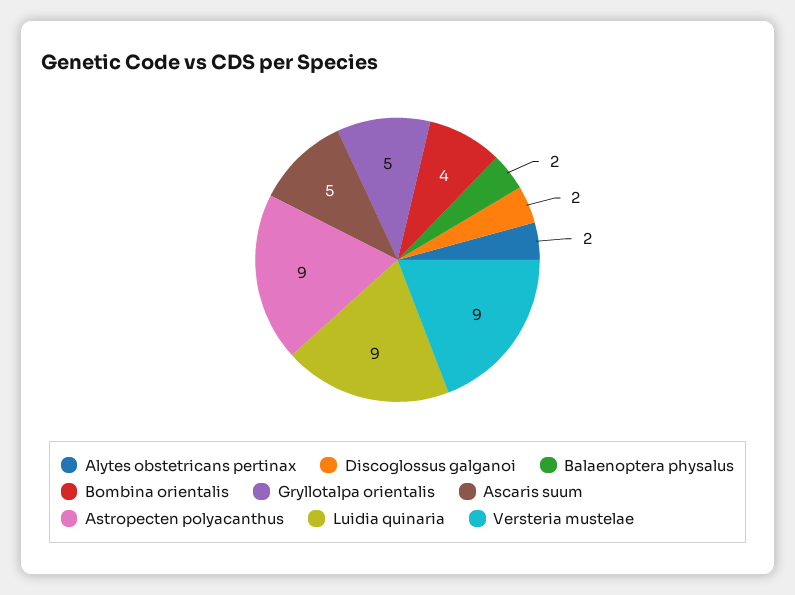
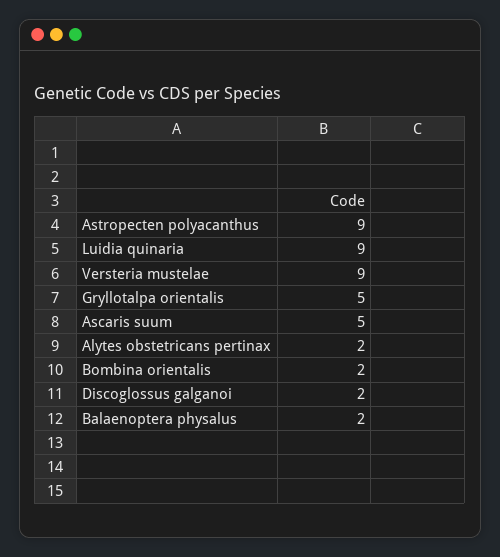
Bombina orientalis: 4 -> 2

